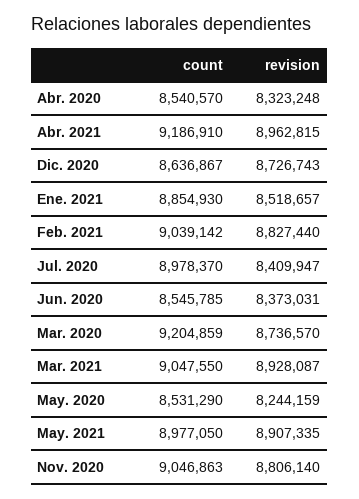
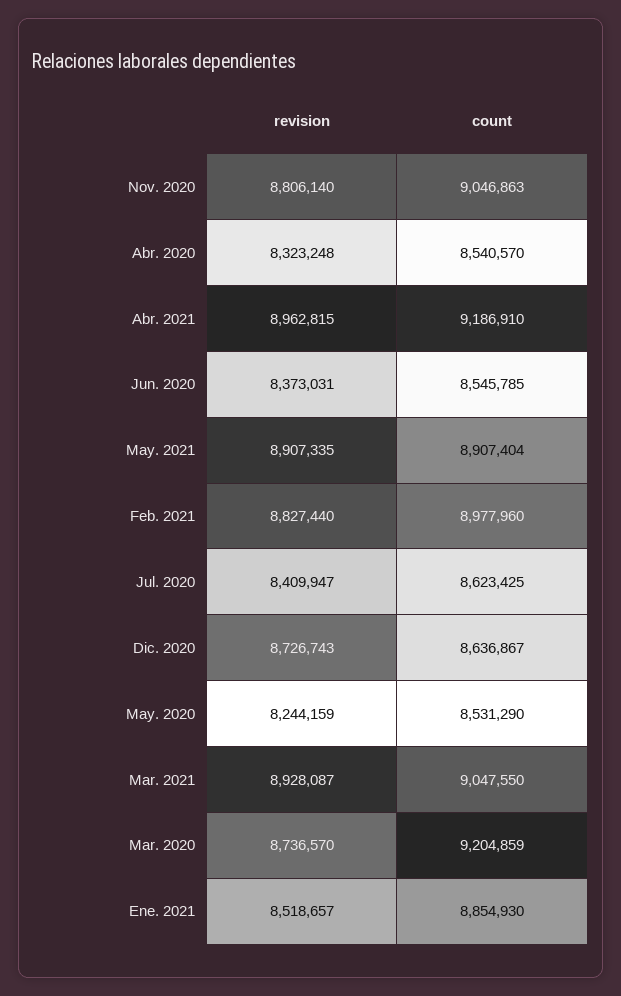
count, Feb. 2021: 9039142 -> 8977960
count, Jul. 2020: 8978370 -> 8623425
count, May. 2021: 8977050 -> 8907404

